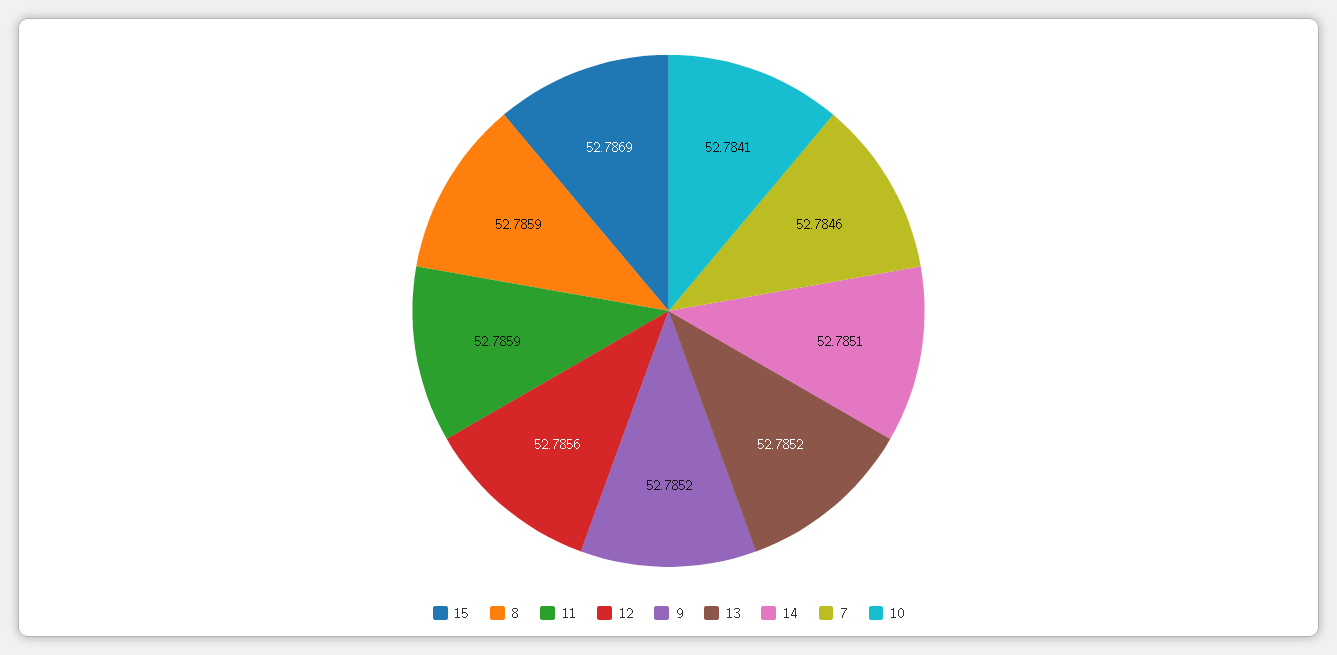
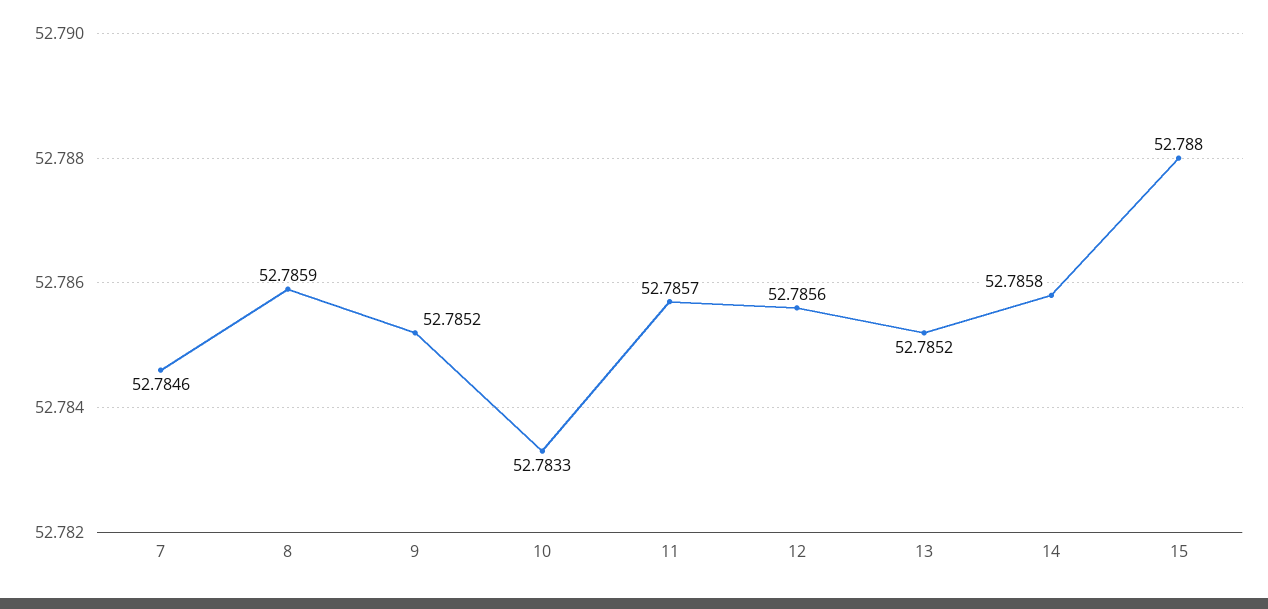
15: 52.7869 -> 52.788
11: 52.7859 -> 52.7857
14: 52.7851 -> 52.7858
10: 52.7841 -> 52.7833

